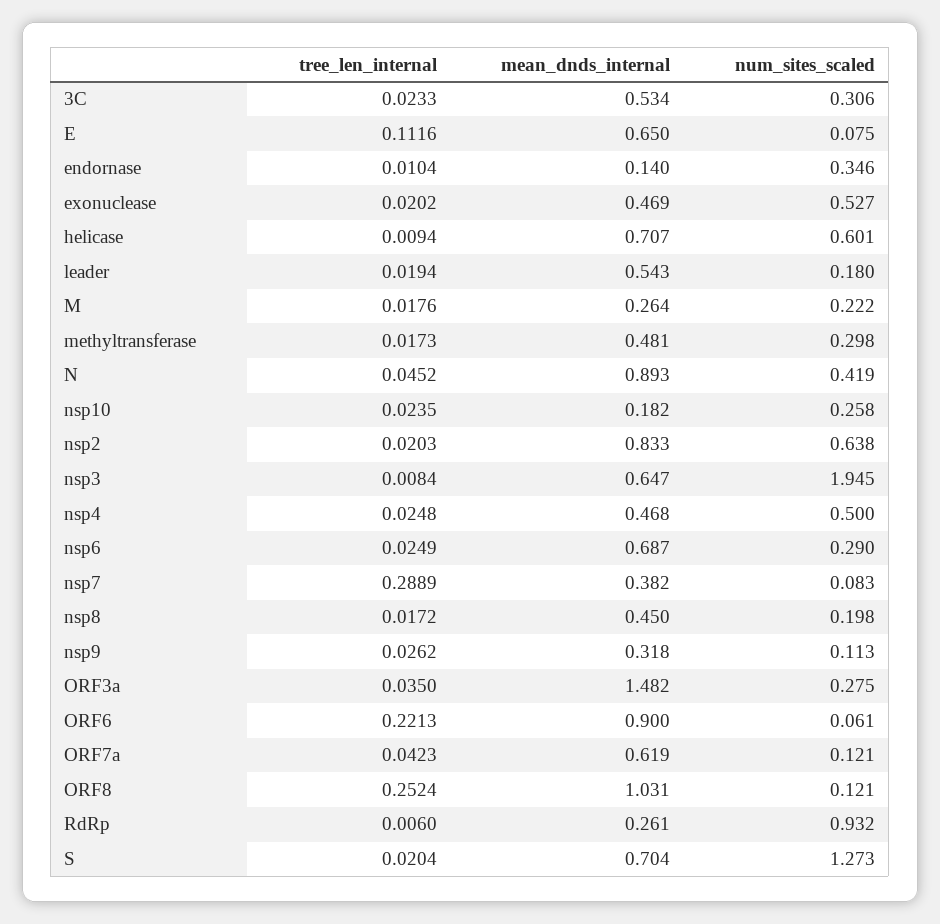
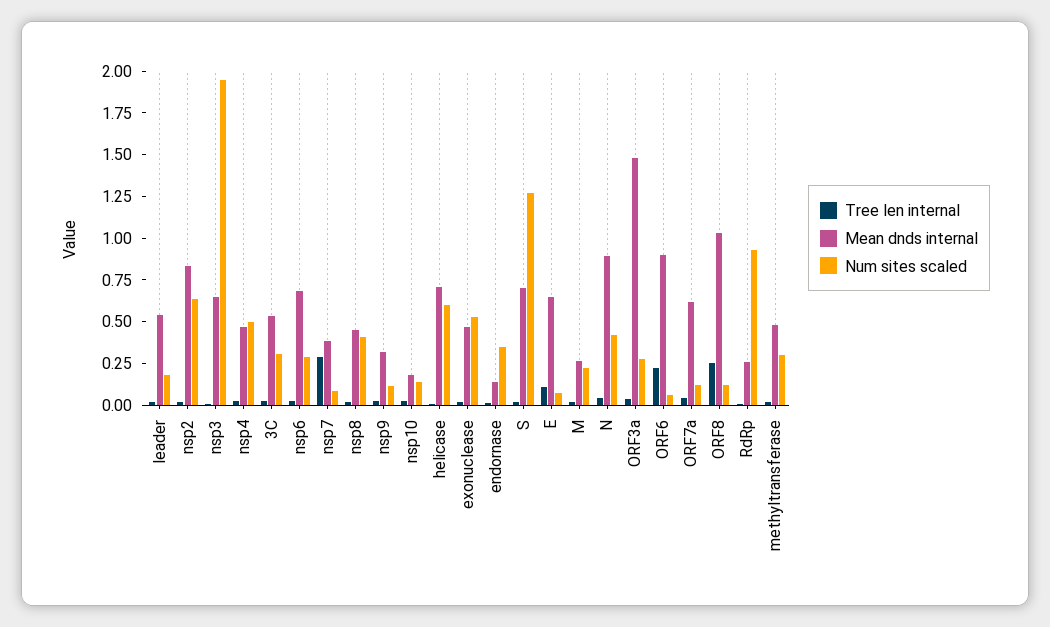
num_sites_scaled, nsp10: 0.258 -> 0.15
num_sites_scaled, nsp8: 0.198 -> 0.4

